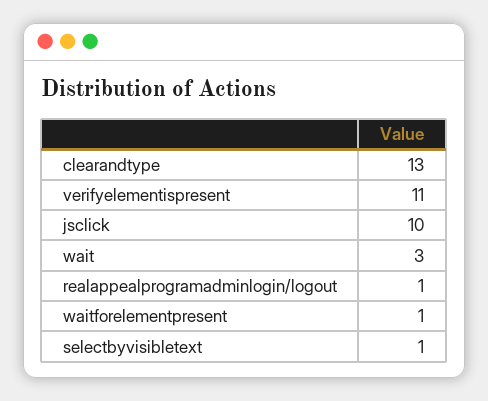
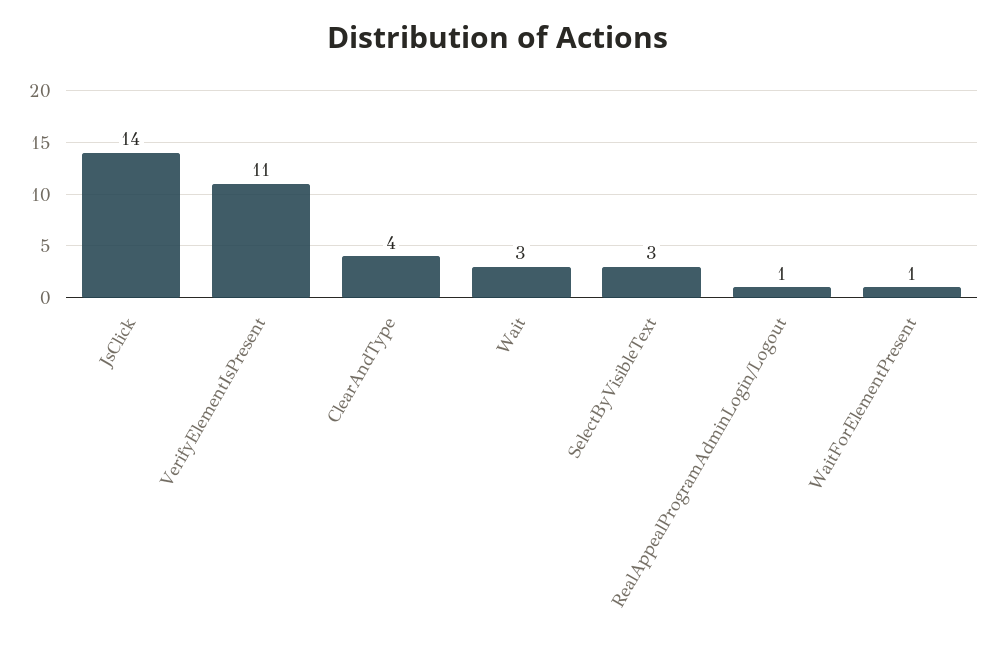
clearandtype: 13 -> 4
jsclick: 10 -> 14
selectbyvisibletext: 1 -> 3

